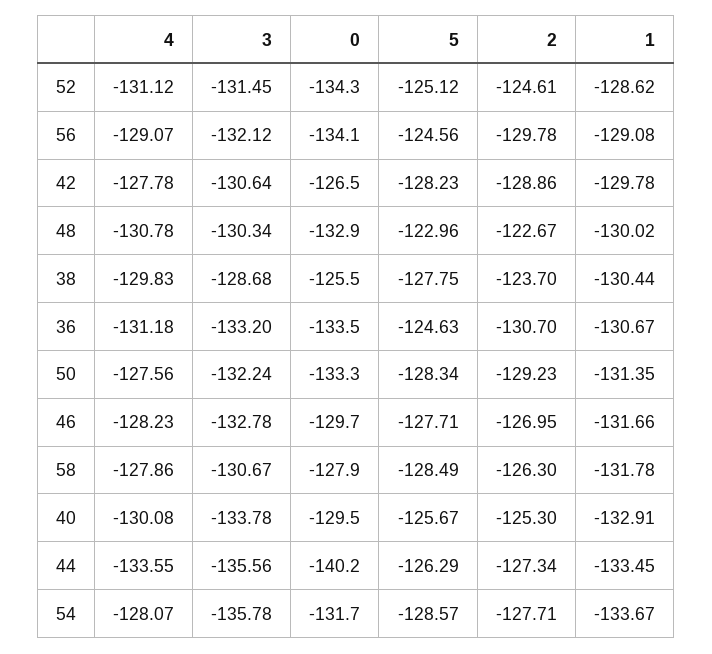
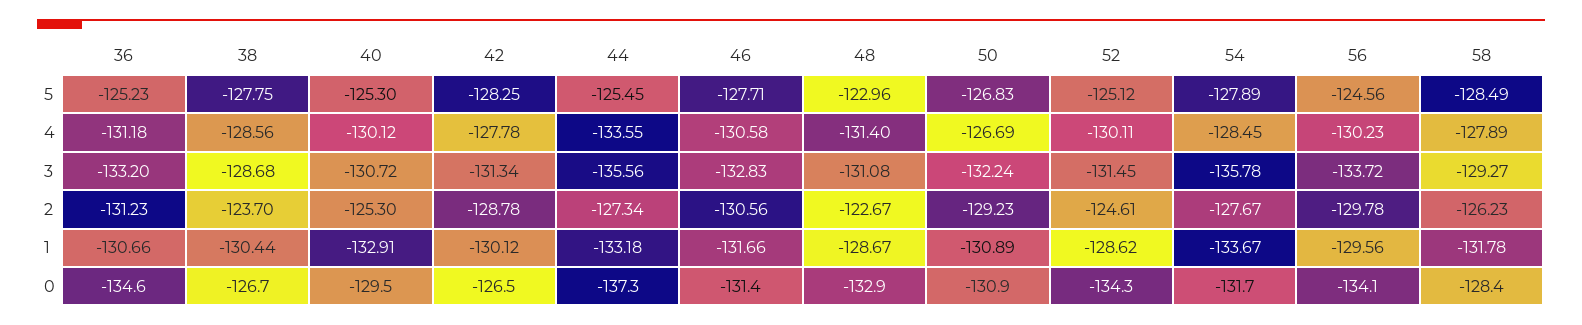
4, 52: -131.12 -> -130.11
4, 56: -129.07 -> -130.23
3, 56: -132.12 -> -133.72
1, 56: -129.08 -> -129.56
3, 42: -130.64 -> -131.34
5, 42: -128.23 -> -128.25
2, 42: -128.86 -> -128.78
1, 42: -129.78 -> -130.12
4, 48: -130.78 -> -131.4
3, 48: -130.34 -> -131.08
1, 48: -130.02 -> -128.67
4, 38: -129.83 -> -128.56
0, 38: -125.5 -> -126.7
0, 36: -133.5 -> -134.6
5, 36: -124.63 -> -125.23
2, 36: -130.7 -> -131.23
1, 36: -130.67 -> -130.66
4, 50: -127.56 -> -126.69
0, 50: -133.3 -> -130.9
5, 50: -128.34 -> -126.83
1, 50: -131.35 -> -130.89
4, 46: -128.23 -> -130.58
3, 46: -132.78 -> -132.83
0, 46: -129.7 -> -131.4
2, 46: -126.95 -> -130.56
4, 58: -127.86 -> -127.89
3, 58: -130.67 -> -129.27
0, 58: -127.9 -> -128.4
2, 58: -126.3 -> -126.23
4, 40: -130.08 -> -130.12
3, 40: -133.78 -> -130.72
5, 40: -125.67 -> -125.3
0, 44: -140.2 -> -137.3
5, 44: -126.29 -> -125.45
1, 44: -133.45 -> -133.18
4, 54: -128.07 -> -128.45
5, 54: -128.57 -> -127.89
2, 54: -127.71 -> -127.67

